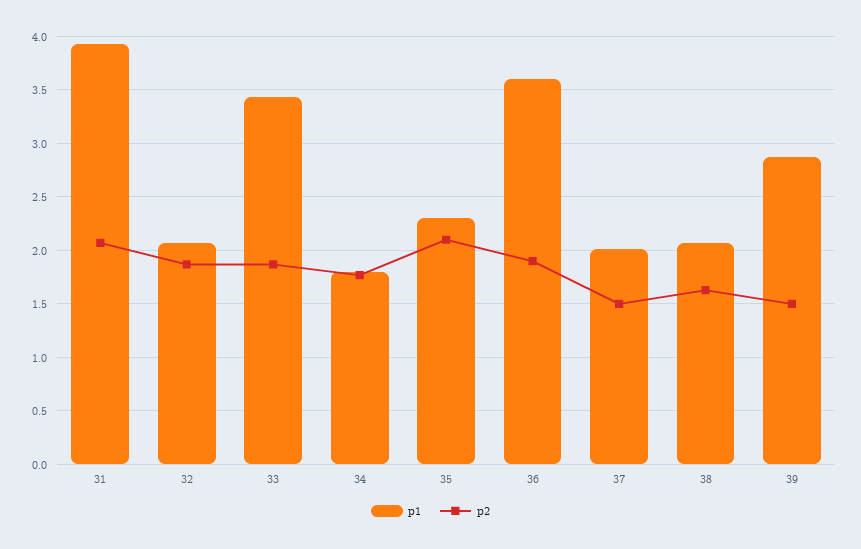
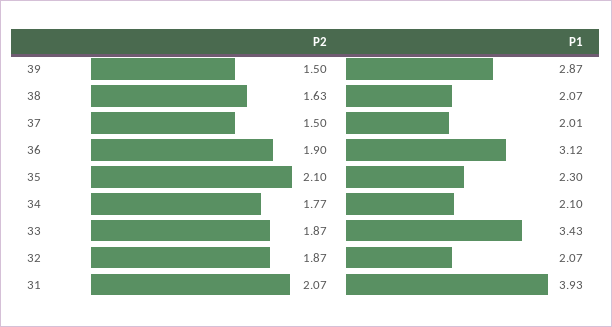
p1, 34: 1.8 -> 2.1
p1, 36: 3.6 -> 3.12

